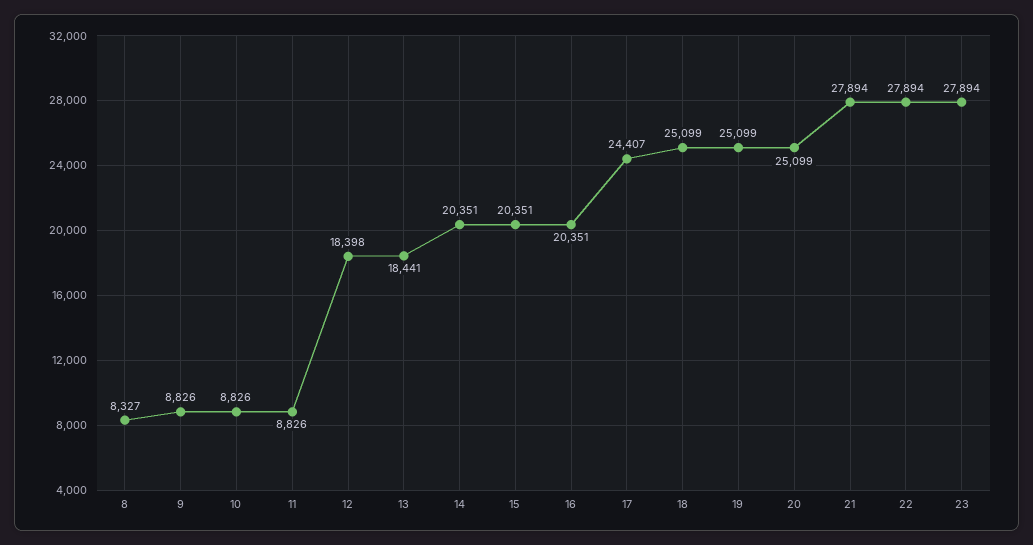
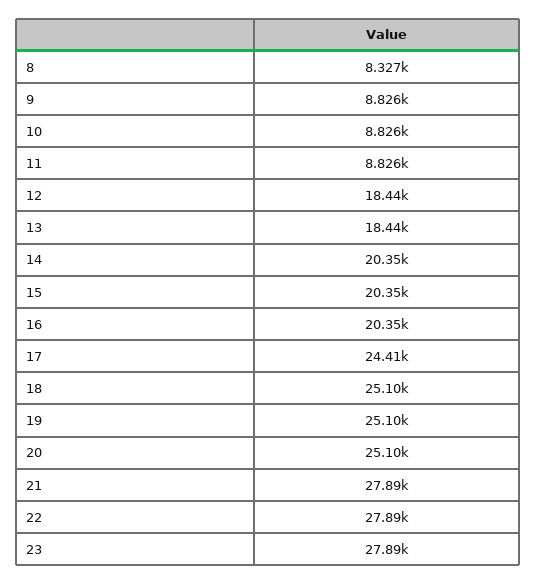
12: 18398 -> 18440

